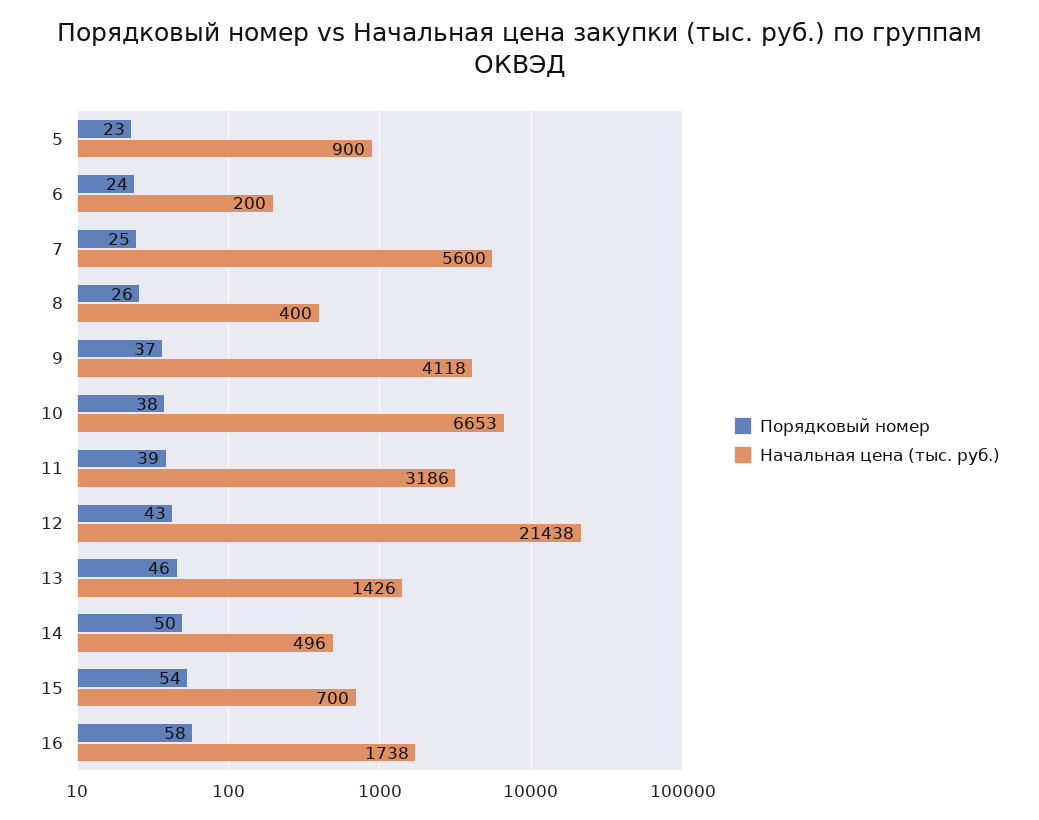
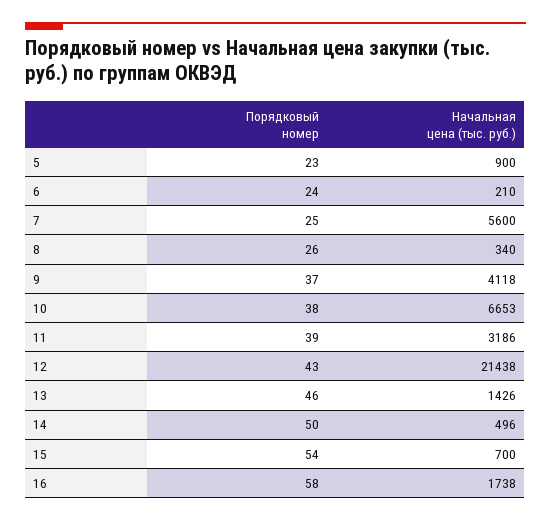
Начальная цена (тыс. руб.), 6: 200 -> 210
Начальная цена (тыс. руб.), 8: 400 -> 340

